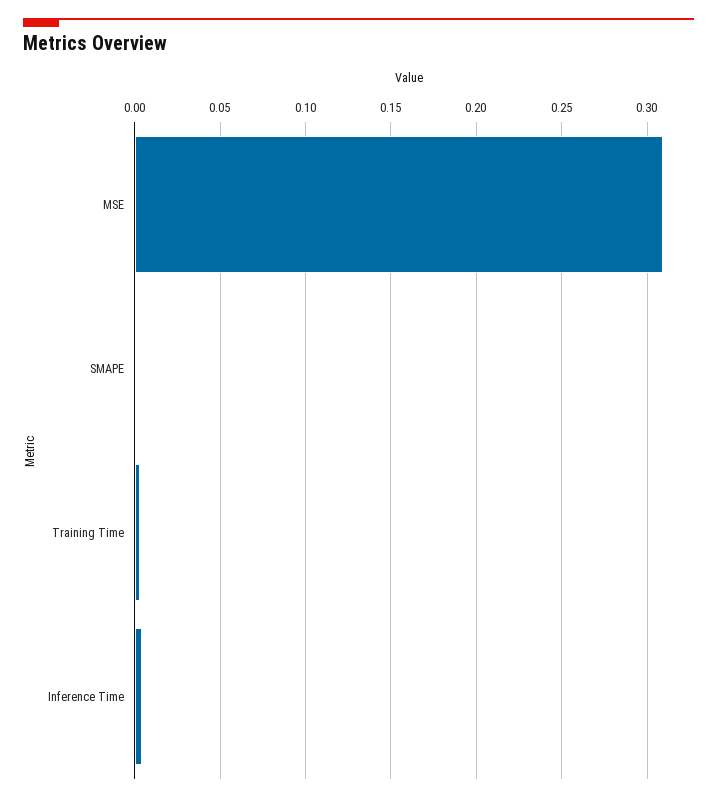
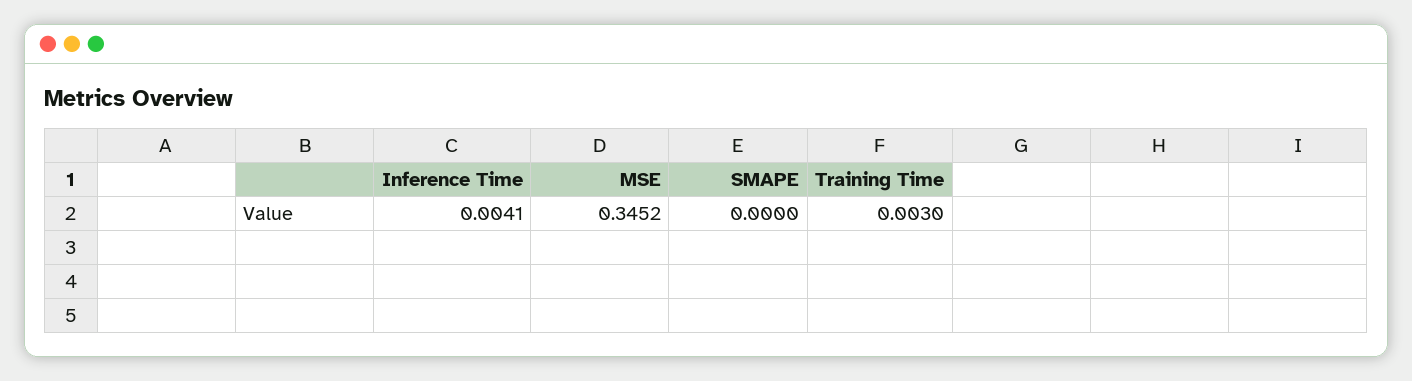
MSE: 0.31 -> 0.3452

